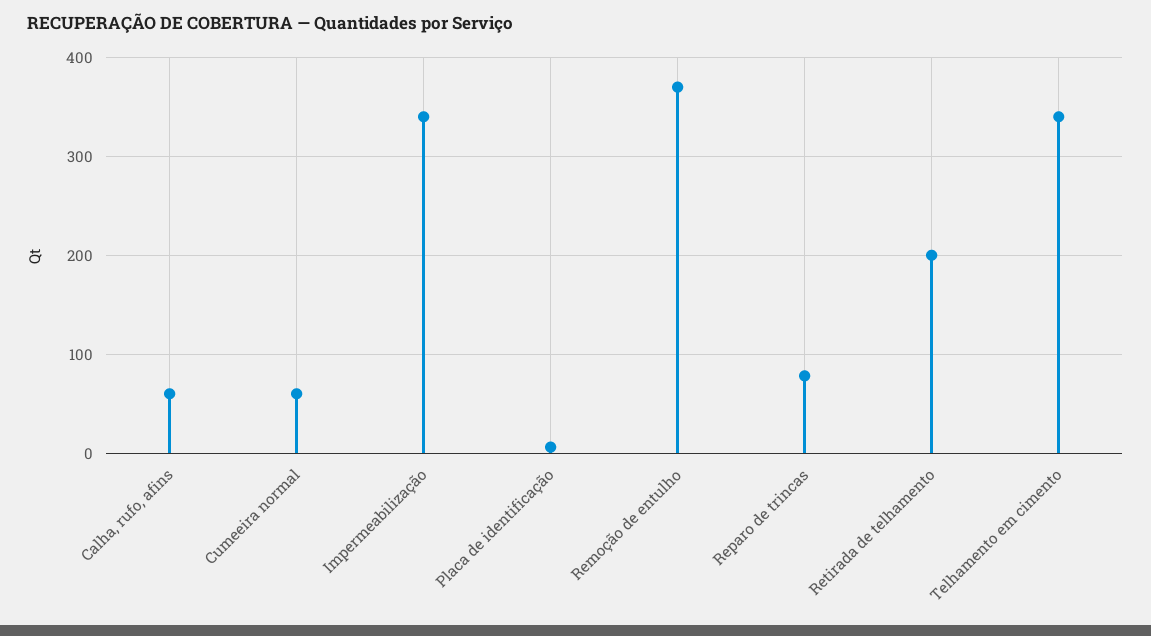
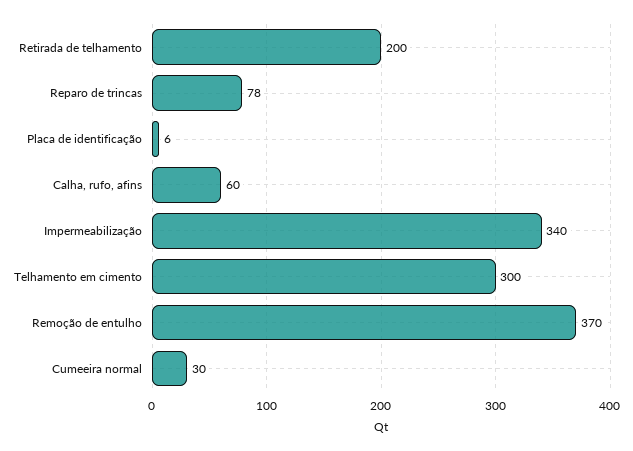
Cumeeira normal: 60 -> 30
Telhamento em cimento: 340 -> 300

